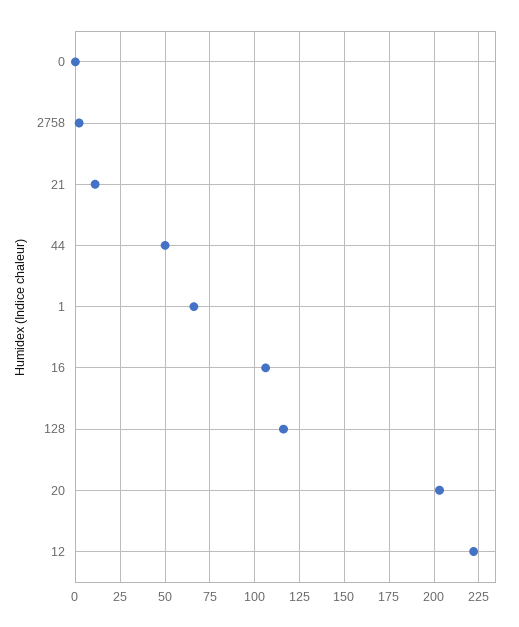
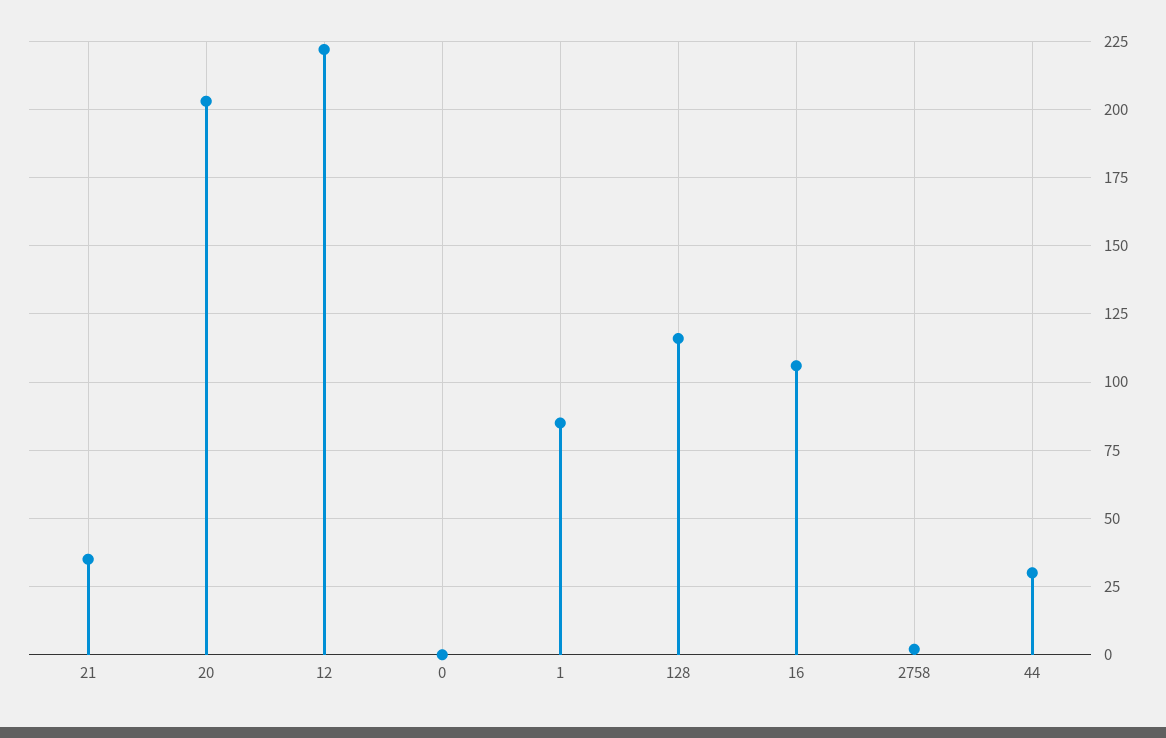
21: 10 -> 35
44: 50 -> 30
1: 65 -> 85

